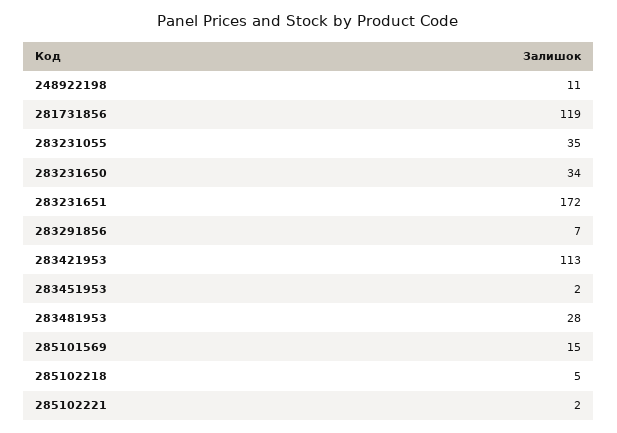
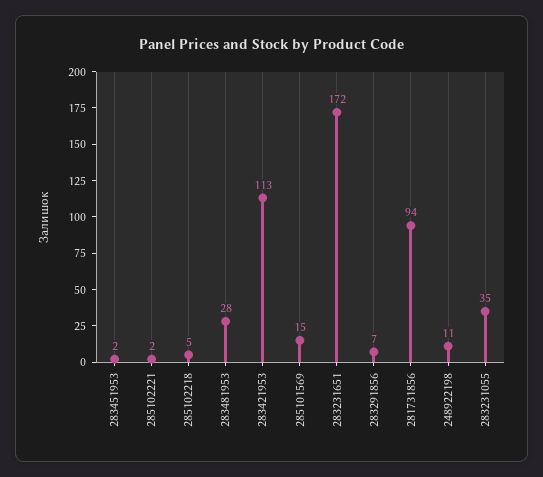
281731856: 119 -> 94
283231650: 34 -> none

